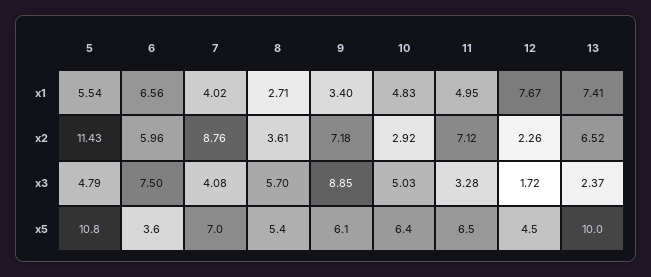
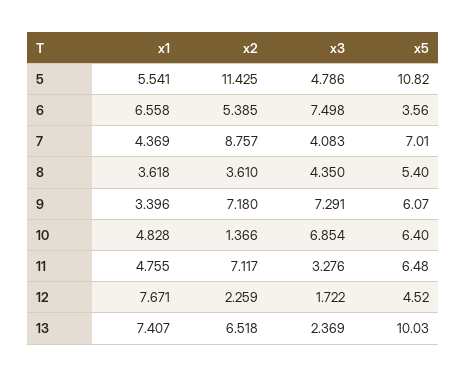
7, x1: 4.02 -> 4.369
8, x1: 2.71 -> 3.618
11, x1: 4.95 -> 4.755
6, x2: 5.96 -> 5.385
10, x2: 2.92 -> 1.366
8, x3: 5.7 -> 4.35
9, x3: 8.85 -> 7.291
10, x3: 5.03 -> 6.854

